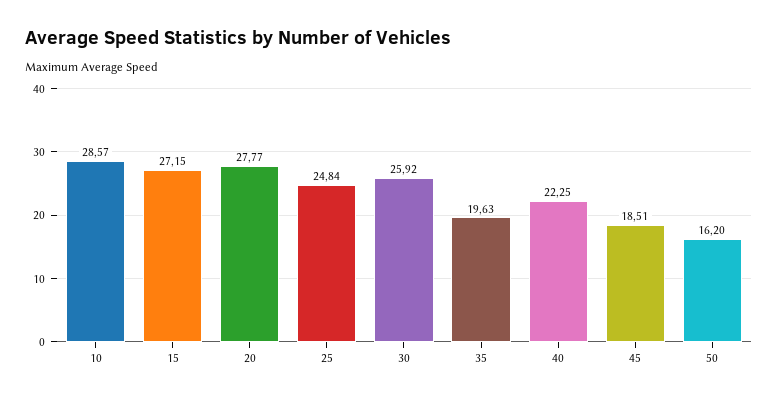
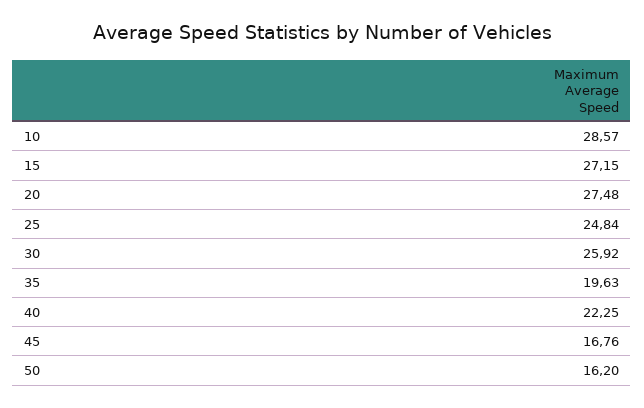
20: 27.77 -> 27.48
45: 18.51 -> 16.76

